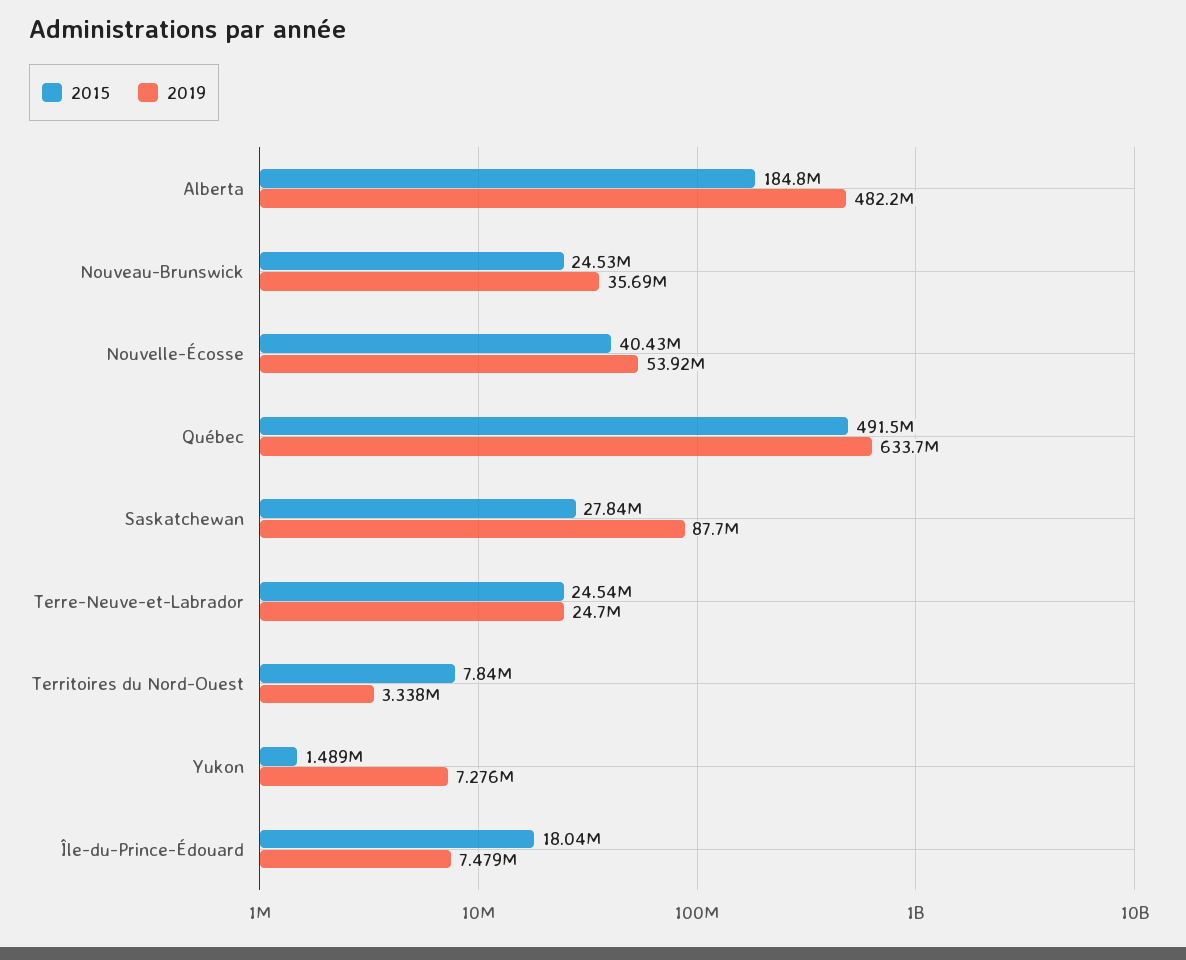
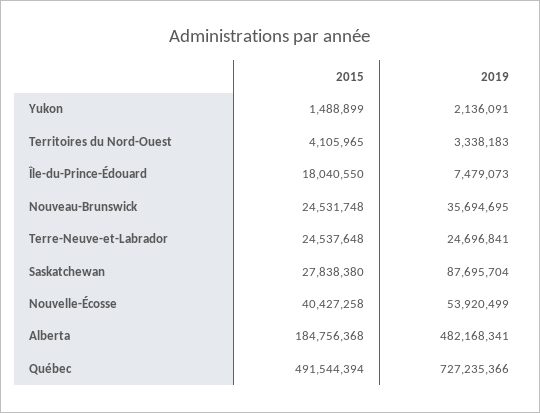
2019, Québec: 633700000 -> 727235366
2015, Territoires du Nord-Ouest: 7840000 -> 4105965
2019, Yukon: 7276000 -> 2136091

